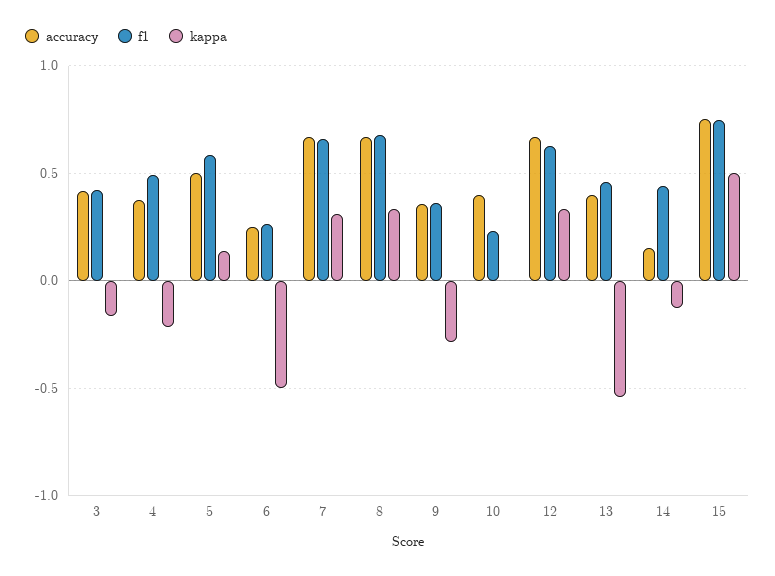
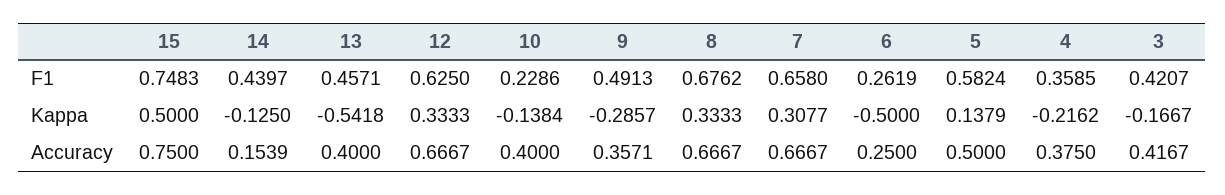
f1, 4: 0.5 -> 0.3585
f1, 9: 0.35 -> 0.4913
kappa, 10: 0 -> -0.1384

